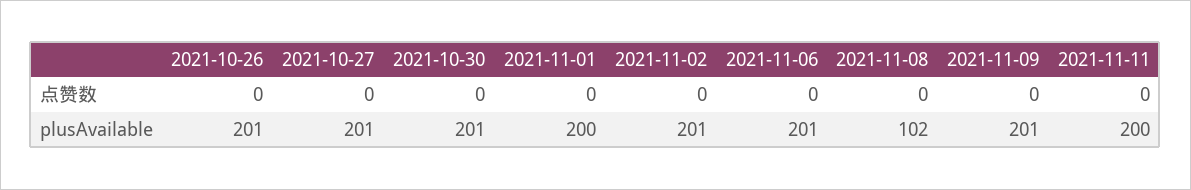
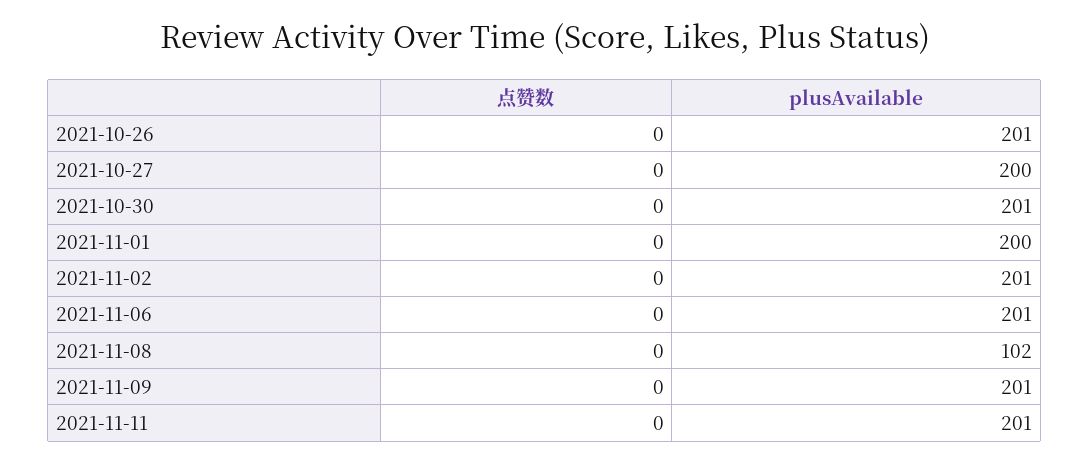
2021-10-27, plusAvailable: 201 -> 200
2021-11-11, plusAvailable: 200 -> 201

